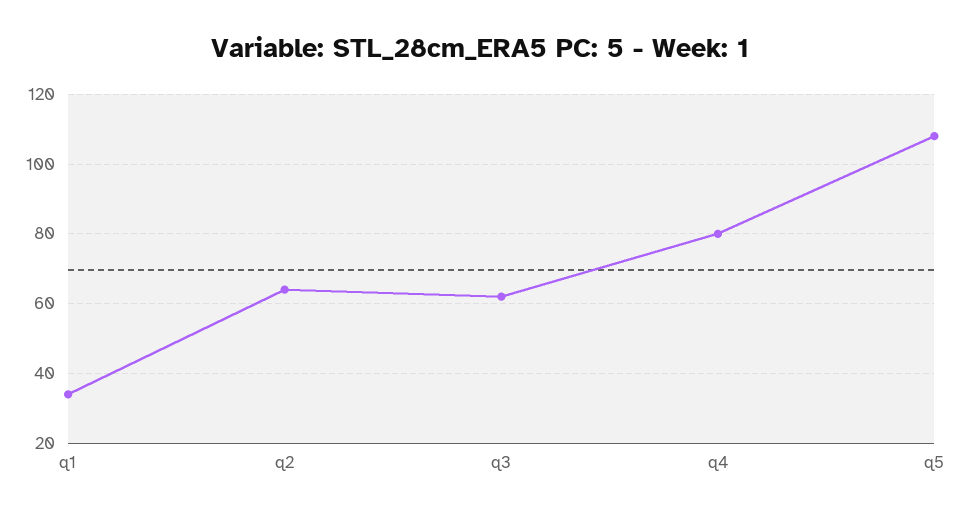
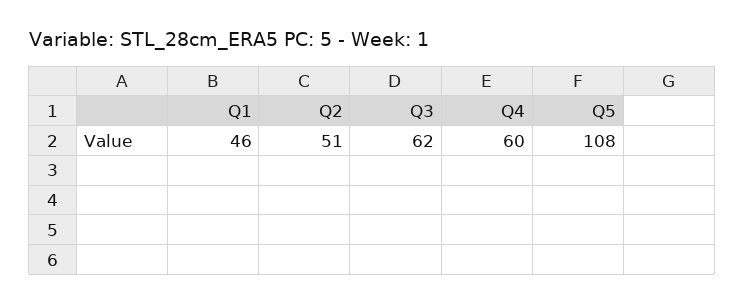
q1: 35 -> 46
q2: 65 -> 51
q4: 80 -> 60

